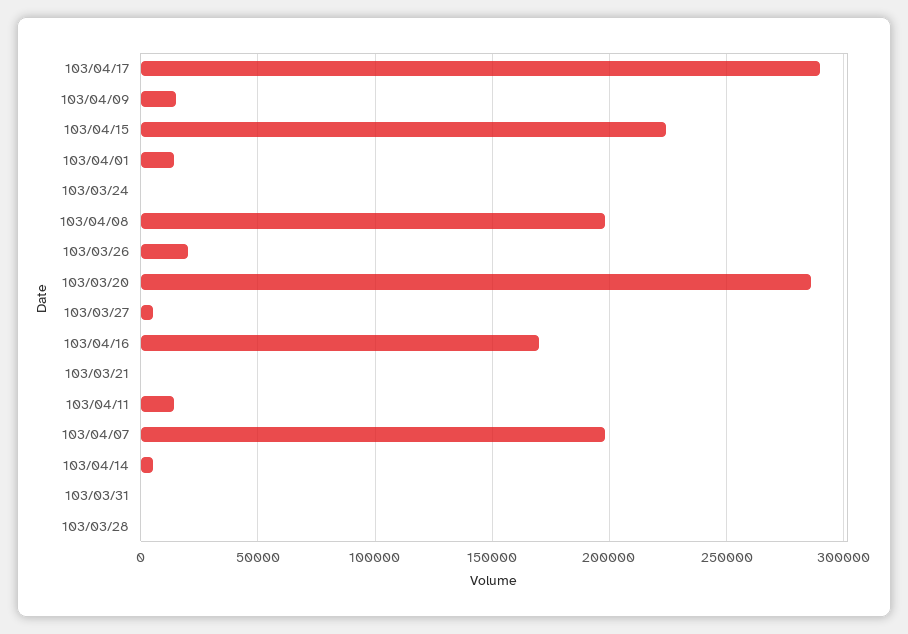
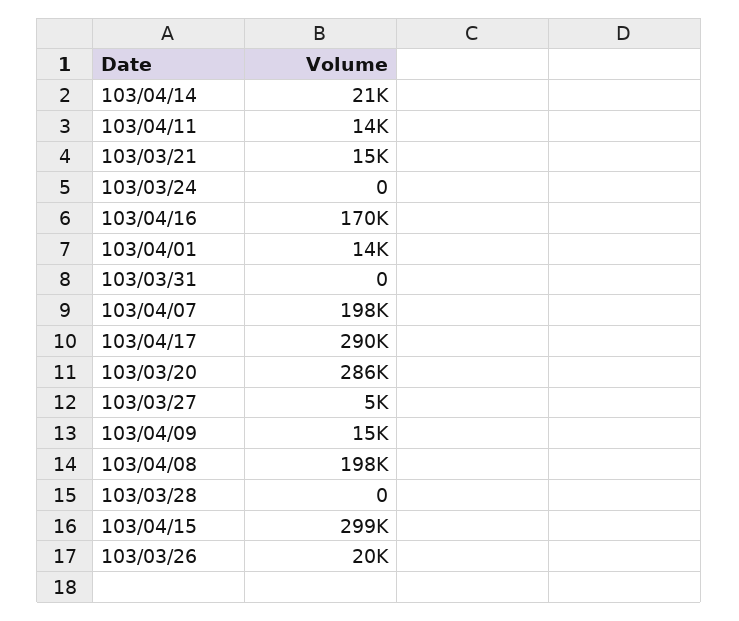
103/04/15: 225000 -> 299000
103/03/21: 0 -> 15000
103/04/14: 5000 -> 21000

